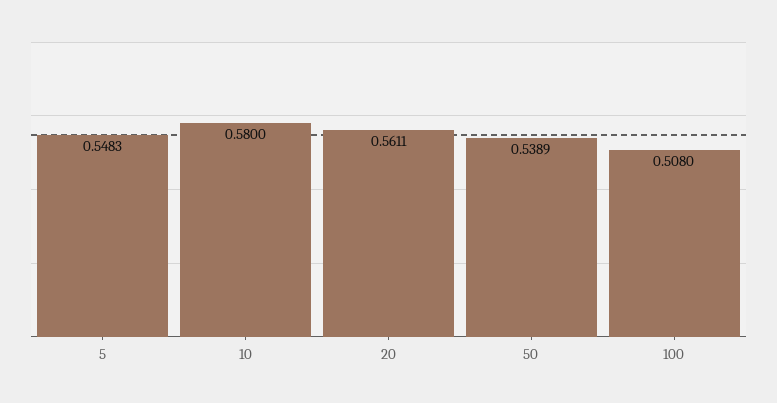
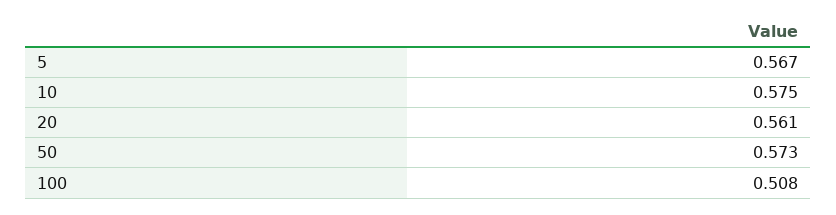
5: 0.5483 -> 0.567
10: 0.58 -> 0.575
50: 0.5389 -> 0.573

